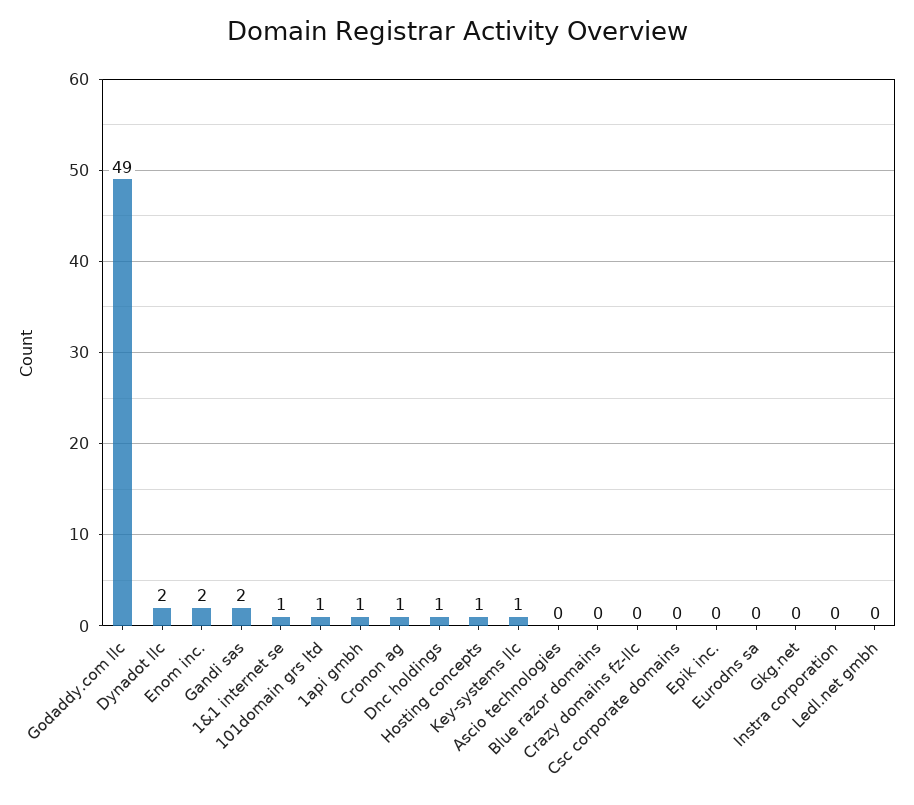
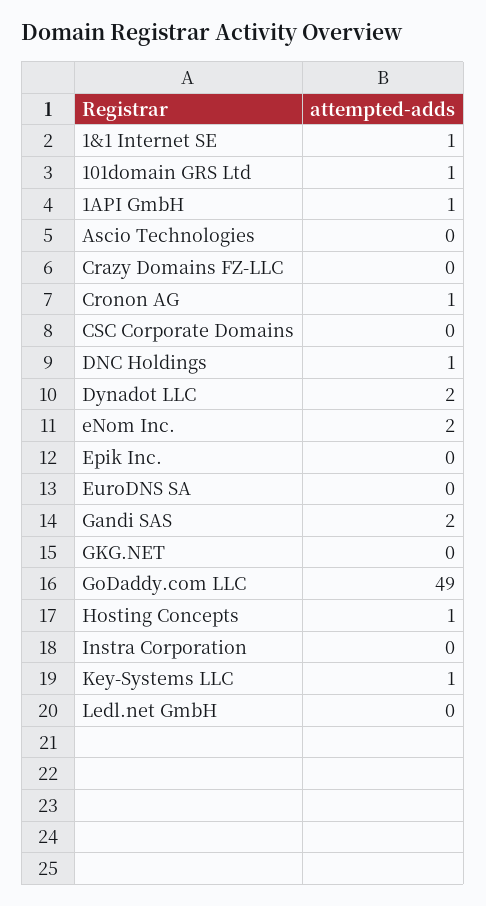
Blue razor domains: 0 -> none

